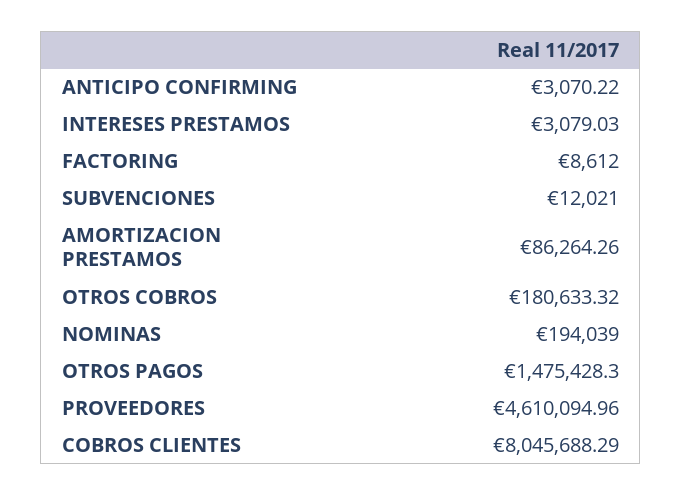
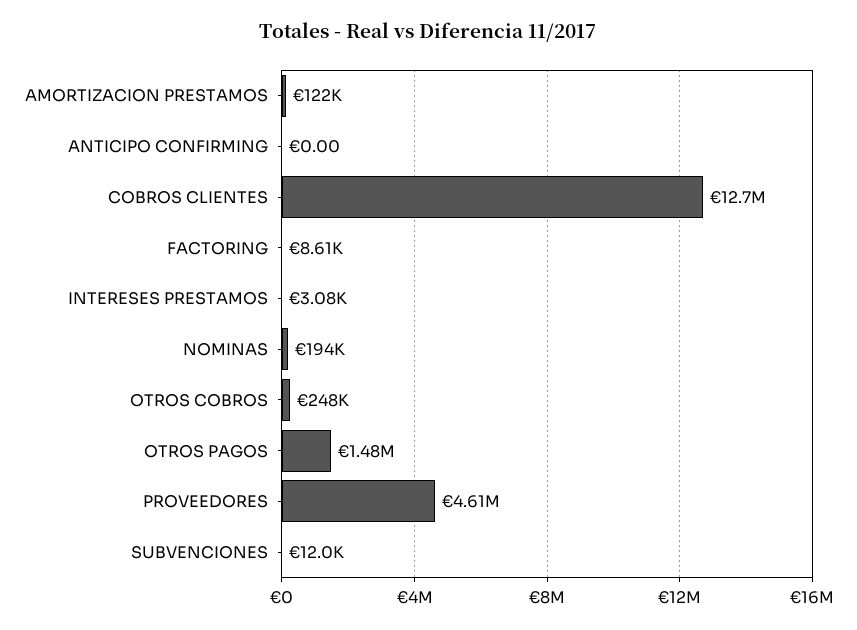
ANTICIPO CONFIRMING: 3070.22 -> 0
AMORTIZACION PRESTAMOS: 86264.26 -> 122000
OTROS COBROS: 180633.32 -> 248000
COBROS CLIENTES: 8045688.29 -> 12700000

